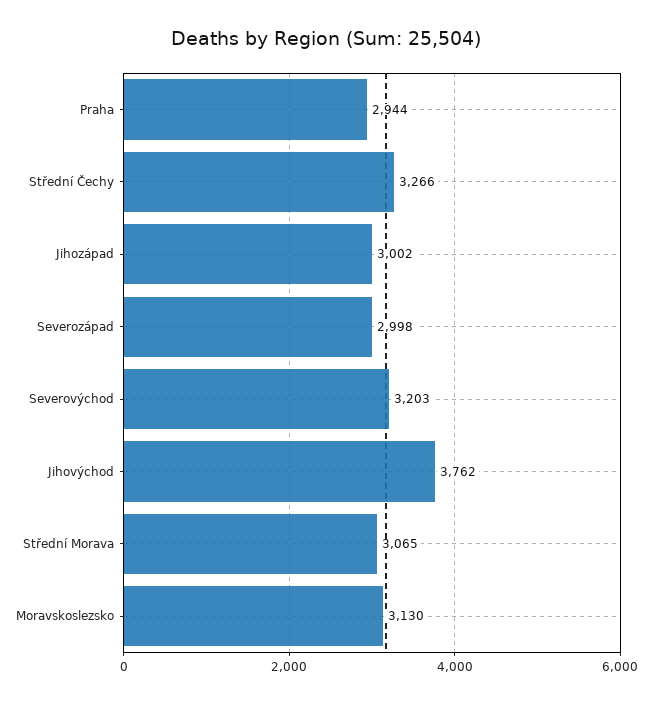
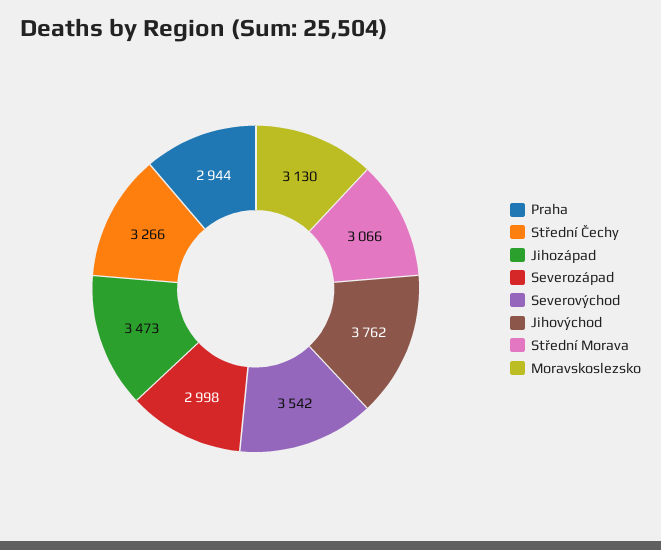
Jihozápad: 3002 -> 3473
Severovýchod: 3203 -> 3542
Střední Morava: 3065 -> 3066

